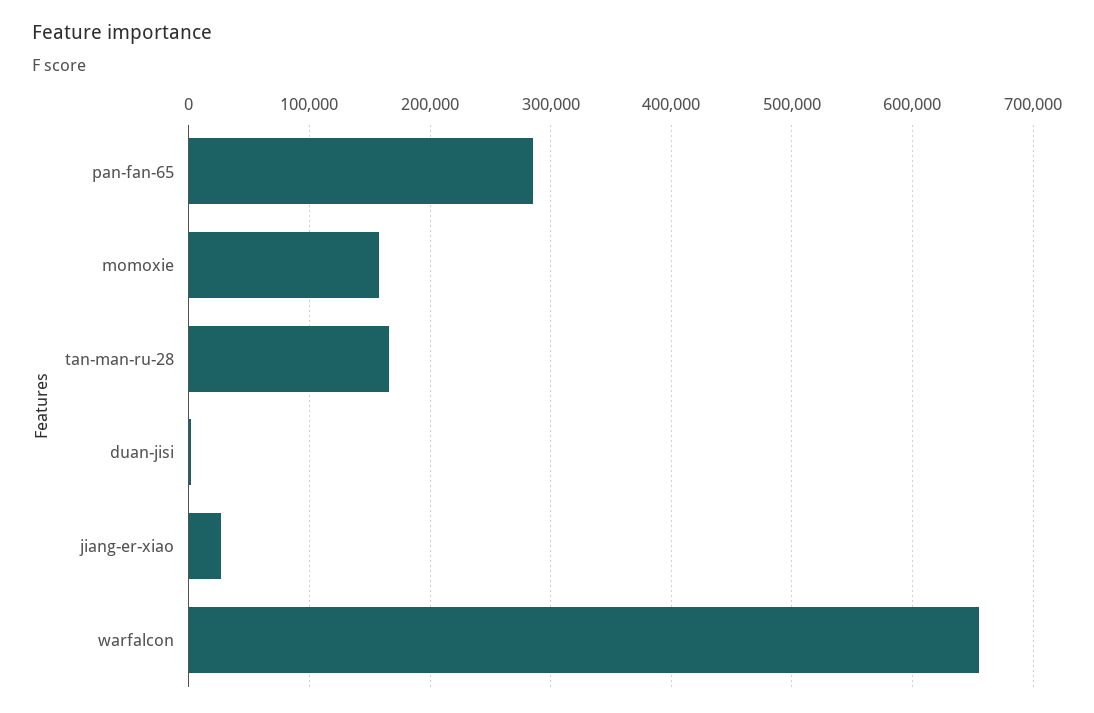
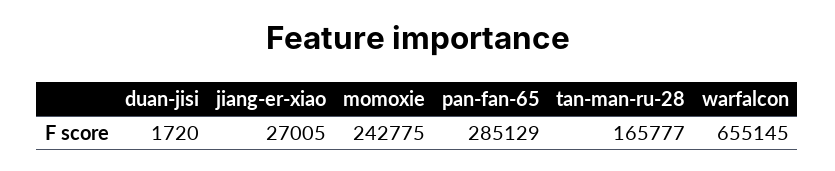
momoxie: 160000 -> 242775

